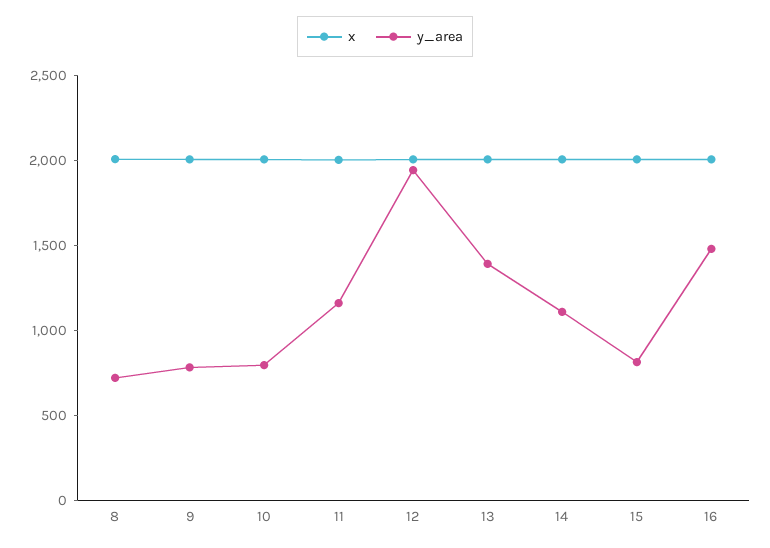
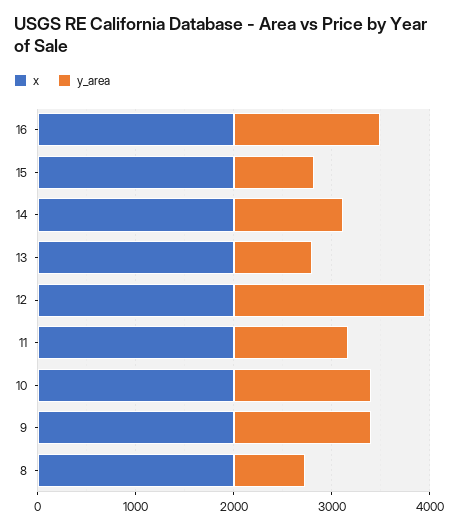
y_area, 9: 800 -> 1400
y_area, 10: 800 -> 1400
y_area, 13: 1400 -> 800

